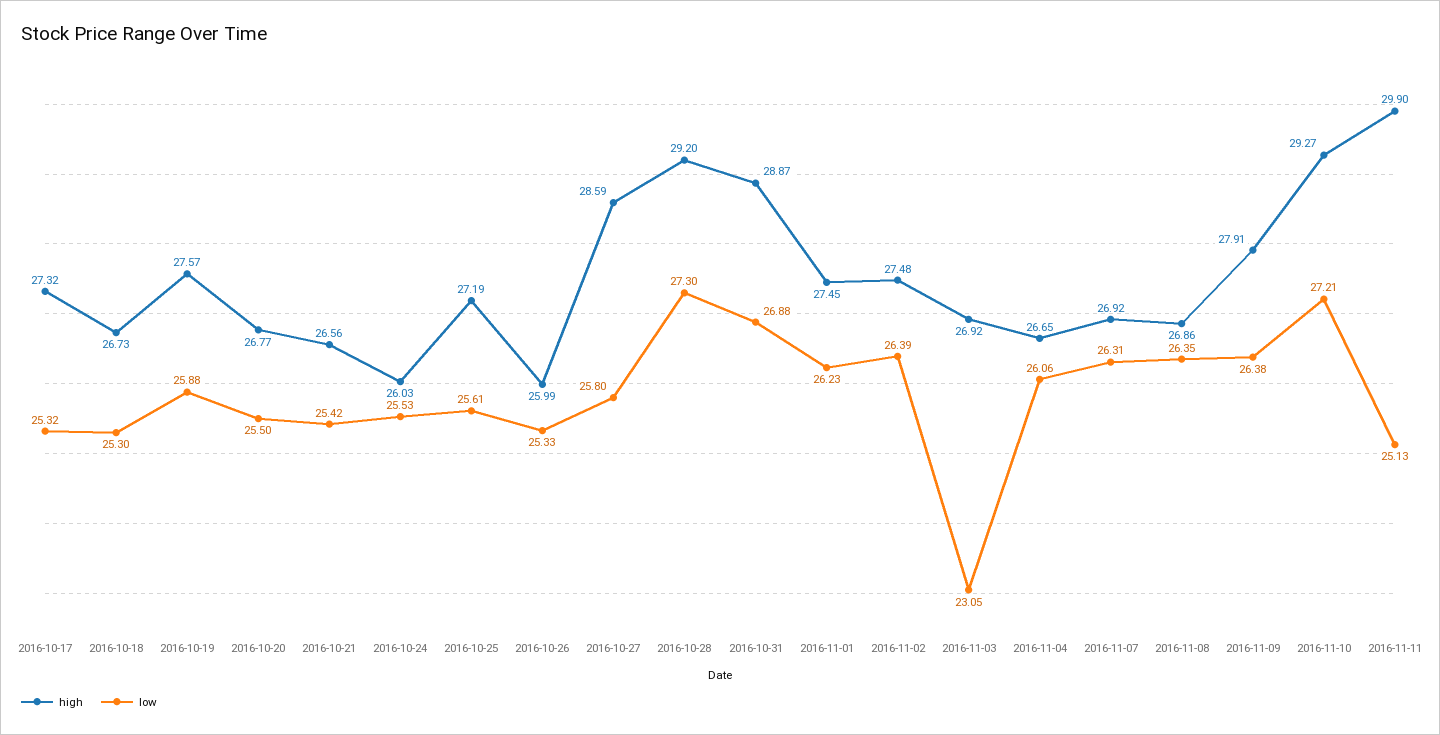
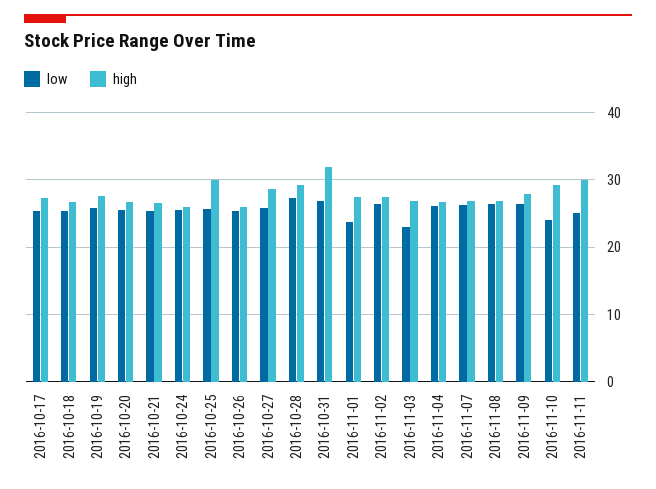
high, 2016-10-25: 27.19 -> 30
high, 2016-10-31: 28.87 -> 32
low, 2016-11-01: 26.23 -> 24
low, 2016-11-10: 27.21 -> 24

